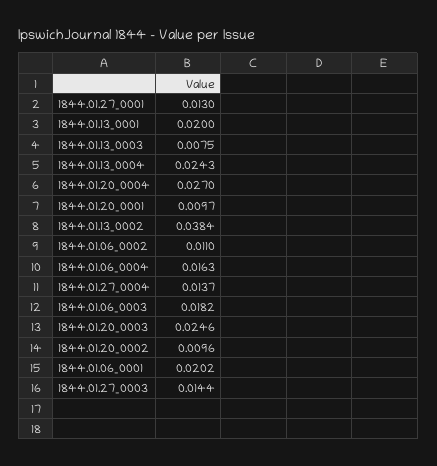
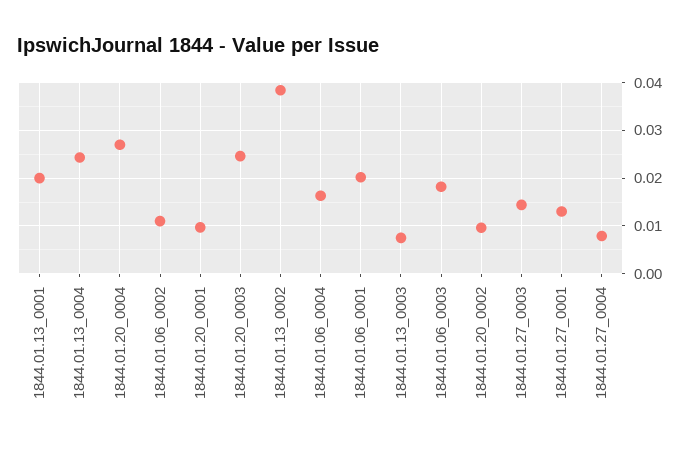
1844.01.27_0004: 0.0137 -> 0.008

